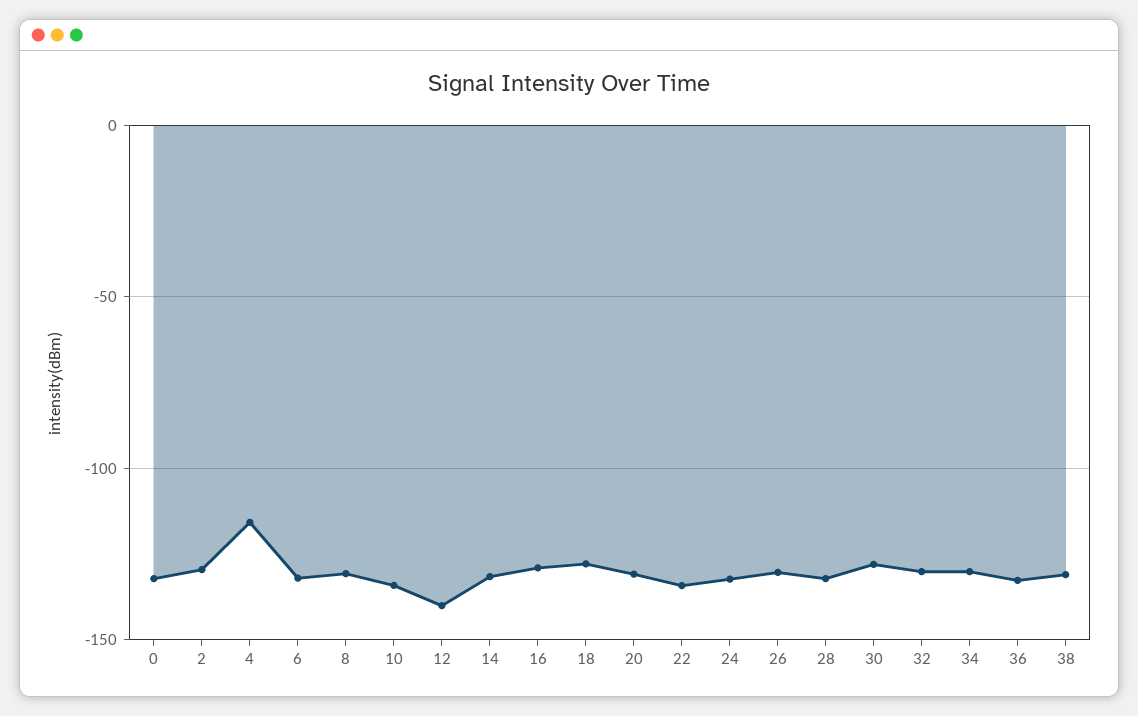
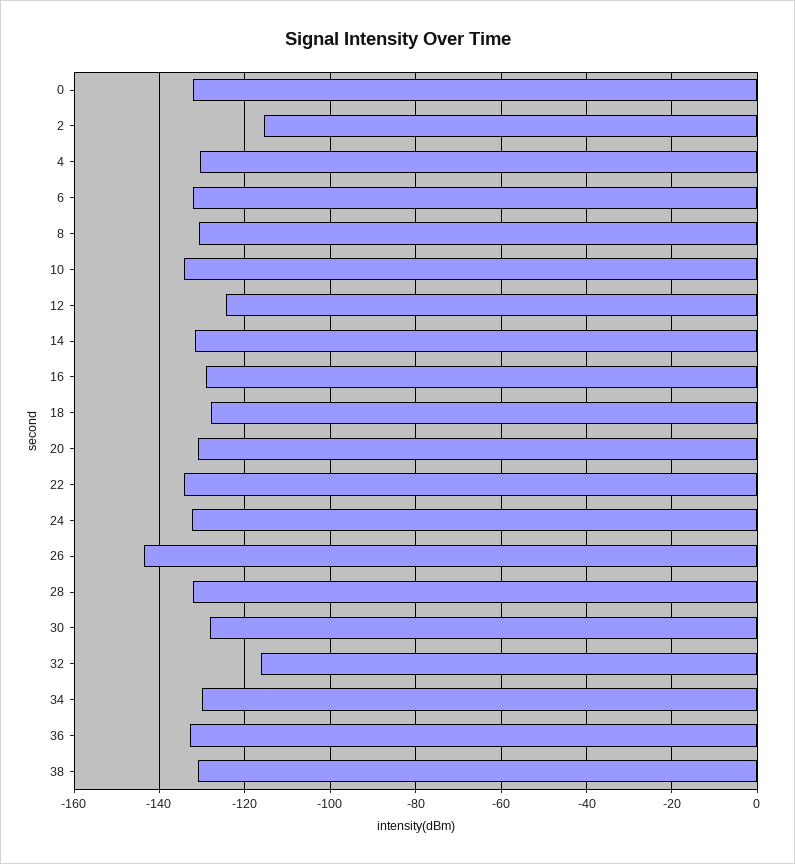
2: -130 -> -116
4: -115 -> -130
12: -140 -> -124
26: -130 -> -144
32: -130 -> -116

